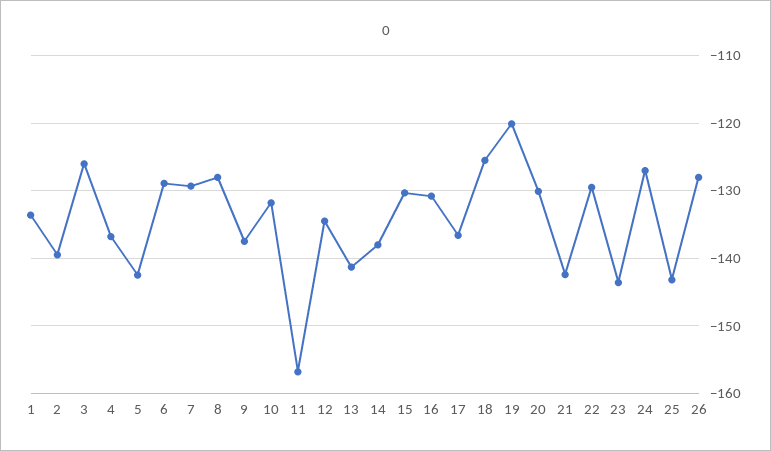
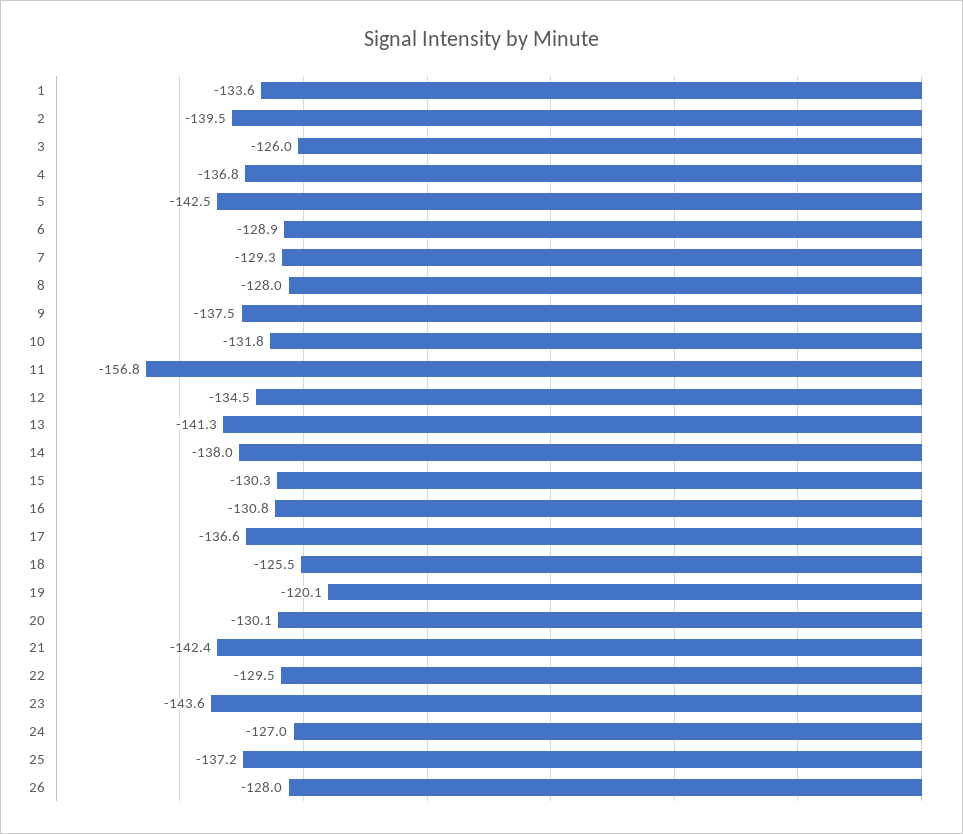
25: -143 -> -137.2

